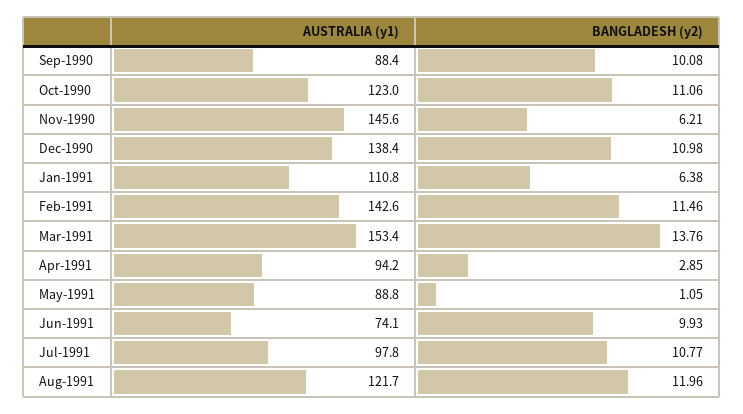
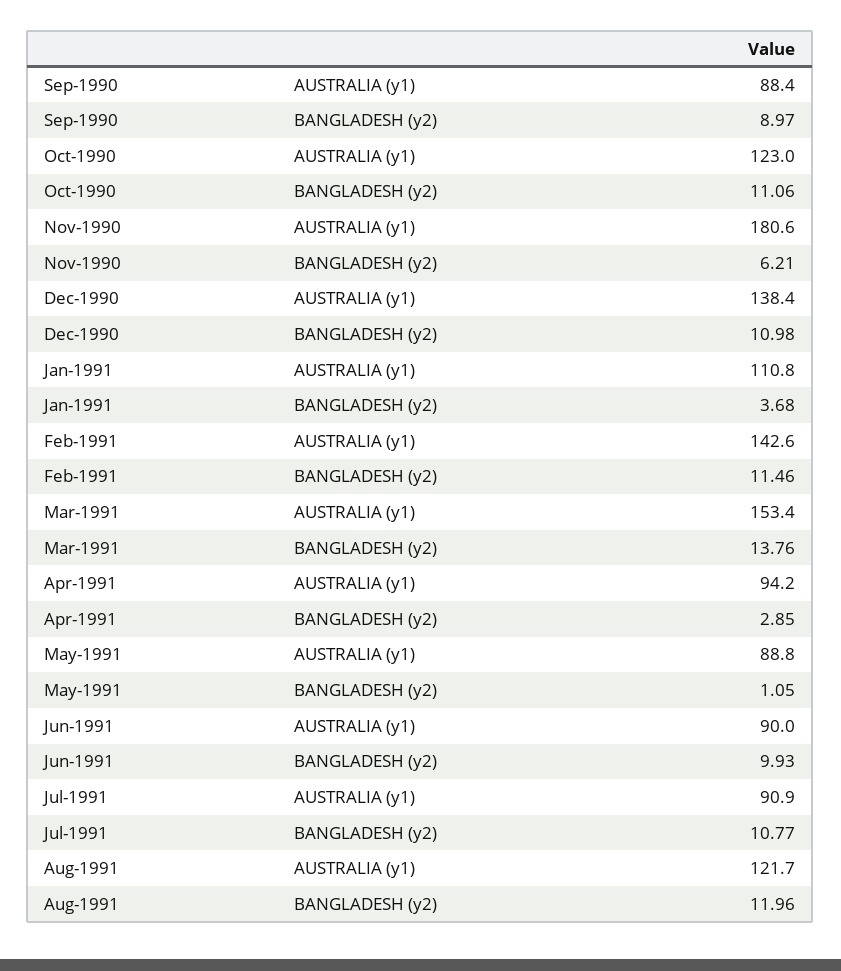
BANGLADESH (y2), Sep-1990: 10.08 -> 8.97
AUSTRALIA (y1), Nov-1990: 145.6 -> 180.6
BANGLADESH (y2), Jan-1991: 6.38 -> 3.68
AUSTRALIA (y1), Jun-1991: 74.1 -> 90
AUSTRALIA (y1), Jul-1991: 97.8 -> 90.9

